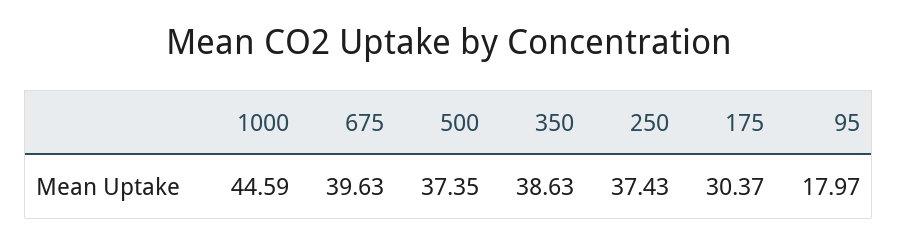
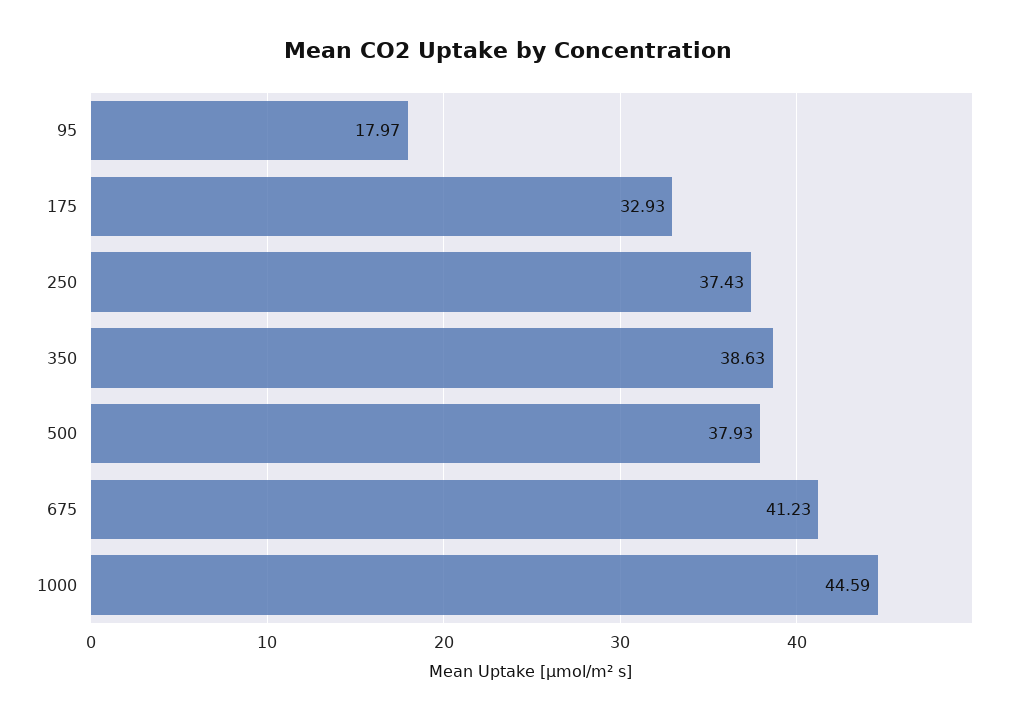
675: 39.63 -> 41.23
500: 37.35 -> 37.93
175: 30.37 -> 32.93

